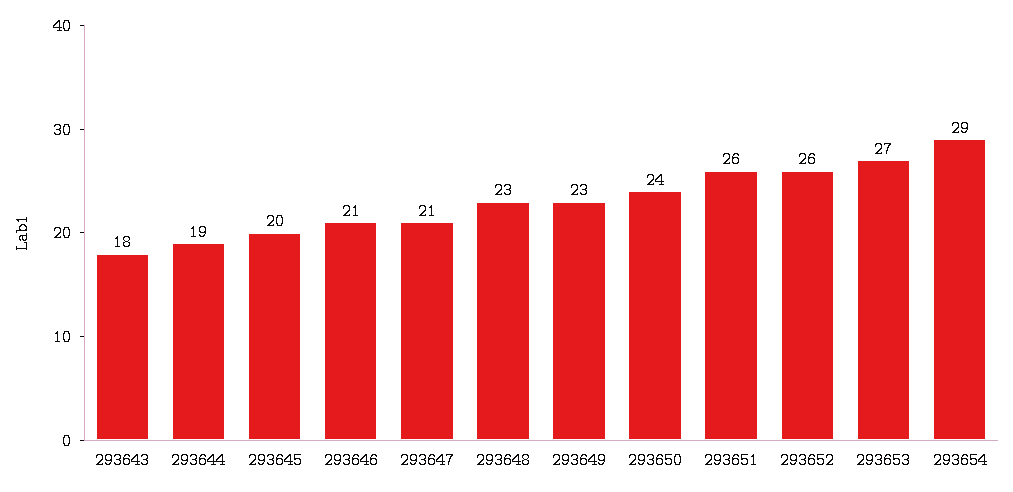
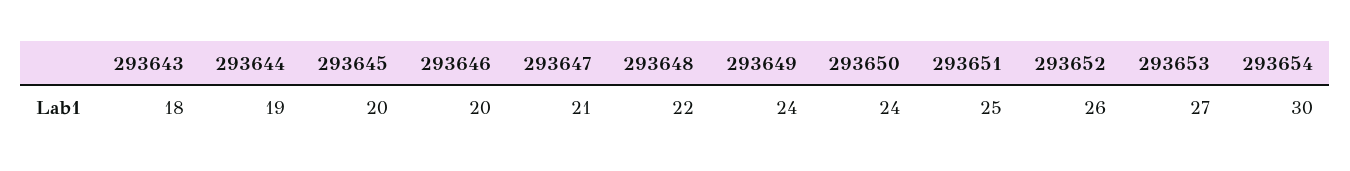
293646: 21 -> 20
293648: 23 -> 22
293649: 23 -> 24
293651: 26 -> 25
293654: 29 -> 30

